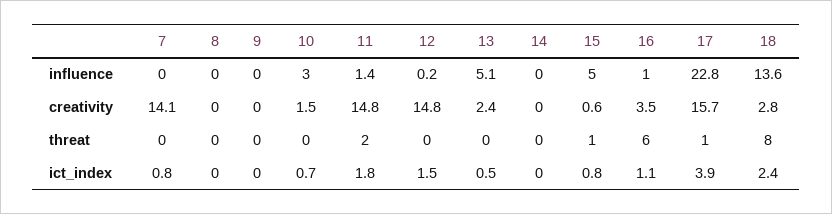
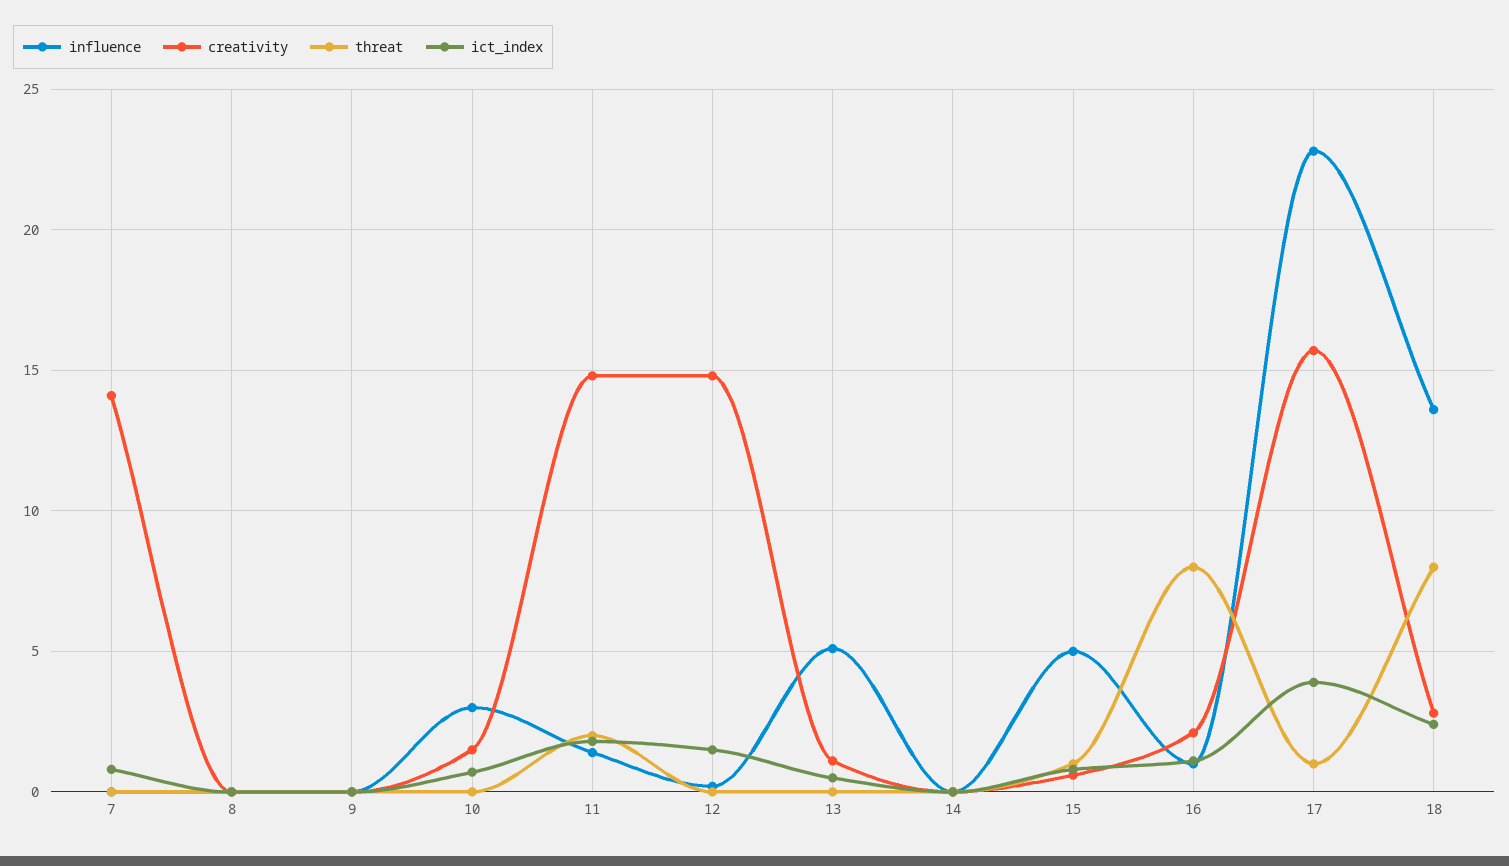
creativity, 13: 2.4 -> 1
creativity, 16: 3.5 -> 2
threat, 16: 6 -> 8

